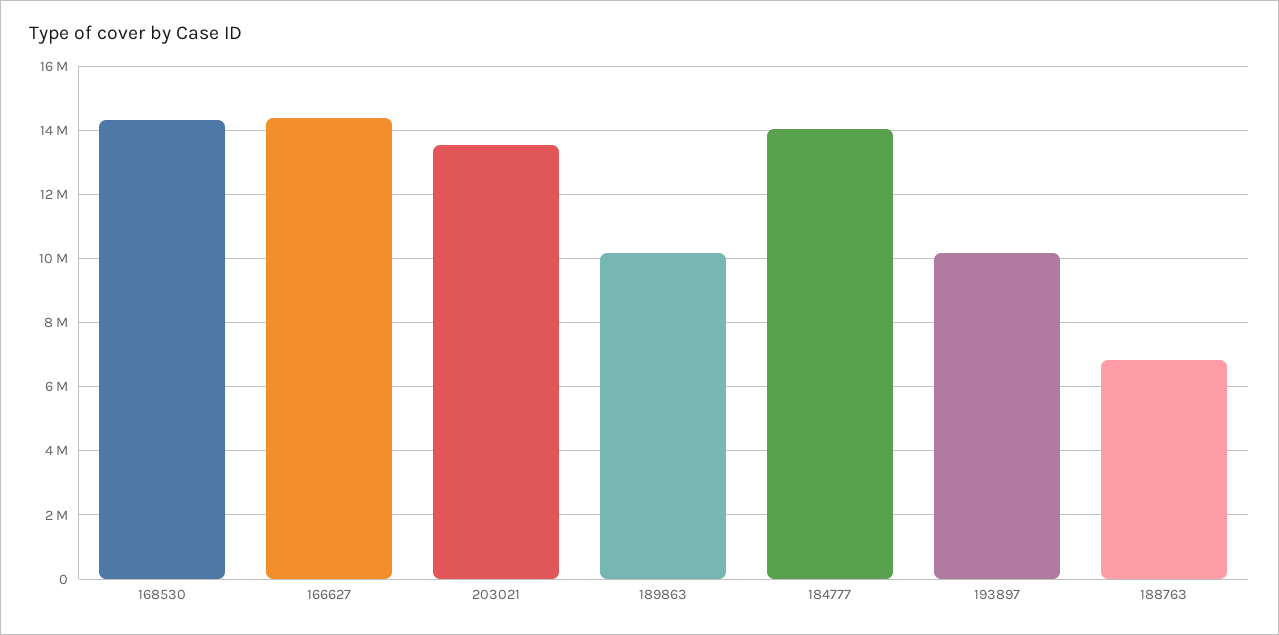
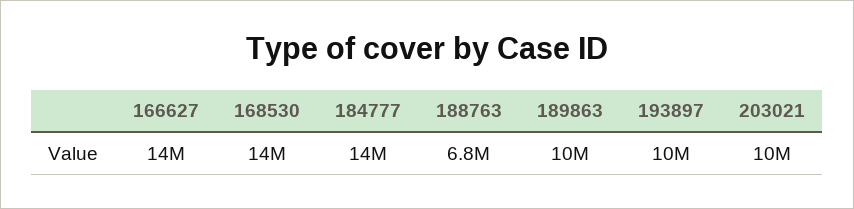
203021: 13600000 -> 10000000

